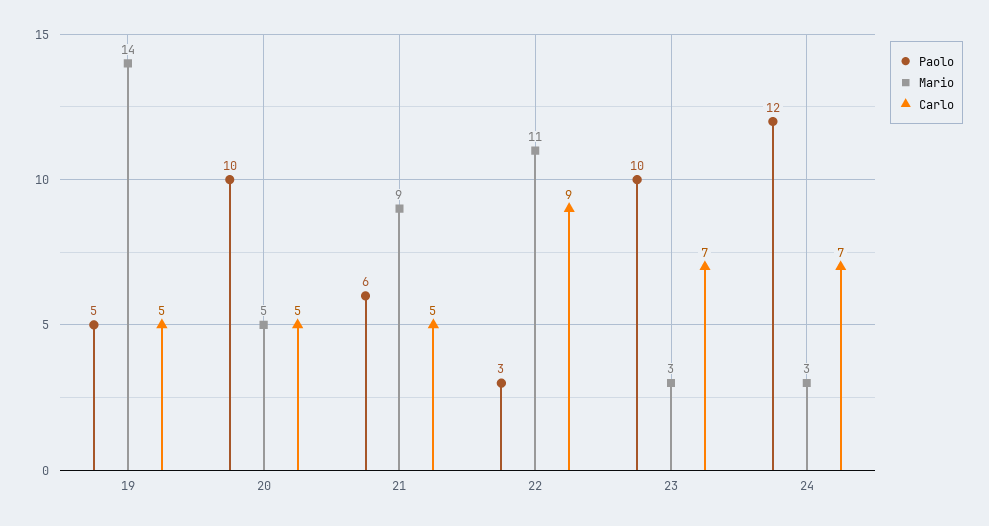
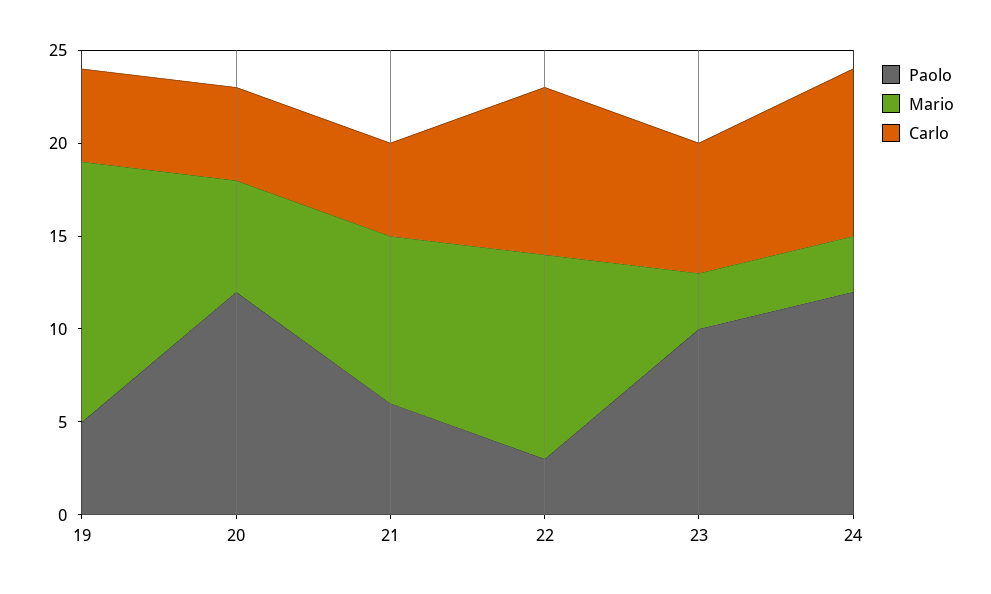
Paolo, 20: 10 -> 12
Mario, 20: 5 -> 6
Carlo, 24: 7 -> 9

